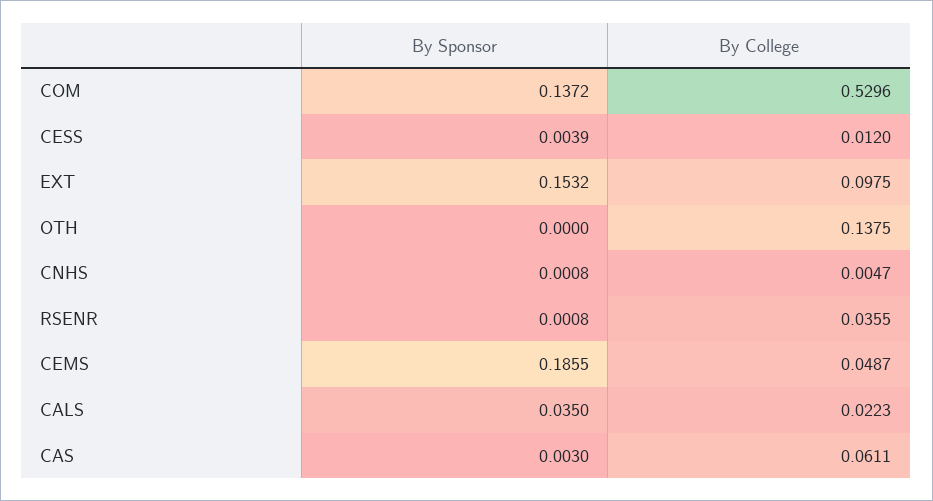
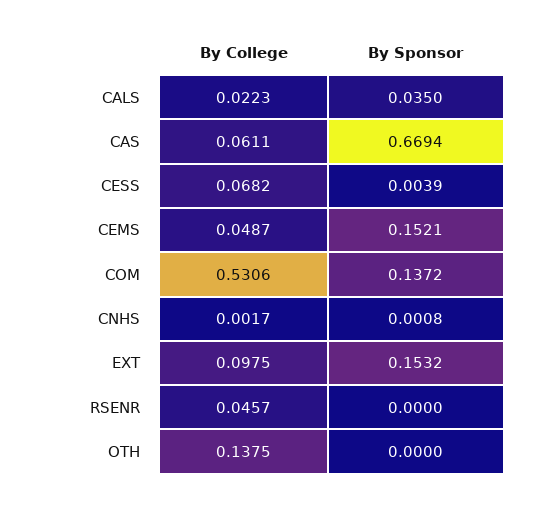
By College, COM: 0.5296 -> 0.5306
By College, CESS: 0.012 -> 0.0682
By College, CNHS: 0.0047 -> 0.0017
By Sponsor, RSENR: 0.0008 -> 0
By College, RSENR: 0.0355 -> 0.0457
By Sponsor, CEMS: 0.1855 -> 0.1521
By Sponsor, CAS: 0.003 -> 0.6694

